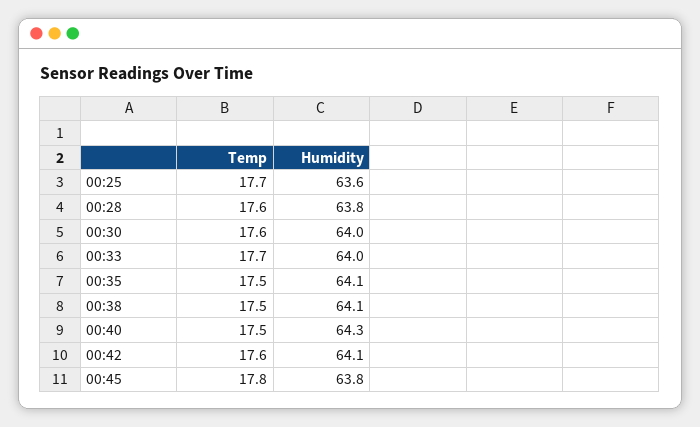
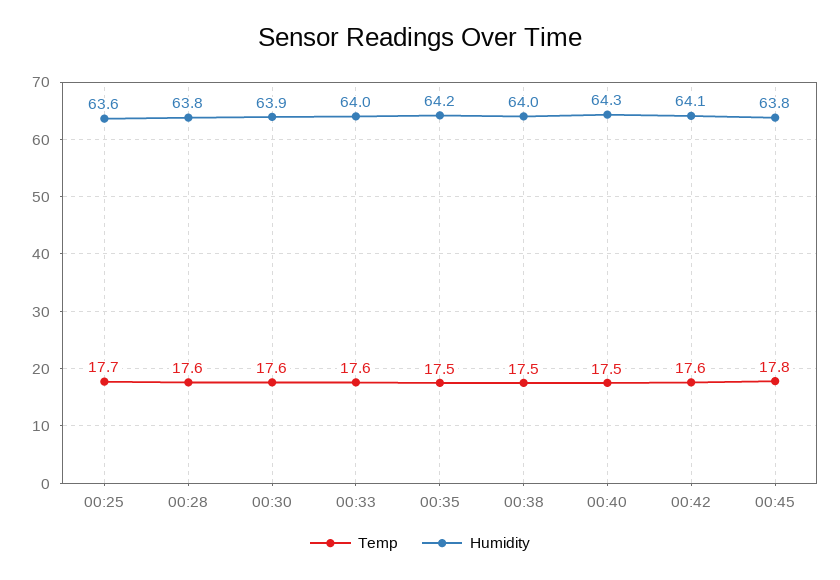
Humidity, 00:30: 64 -> 63.9
Temp, 00:33: 17.7 -> 17.6
Humidity, 00:35: 64.1 -> 64.2
Humidity, 00:38: 64.1 -> 64

